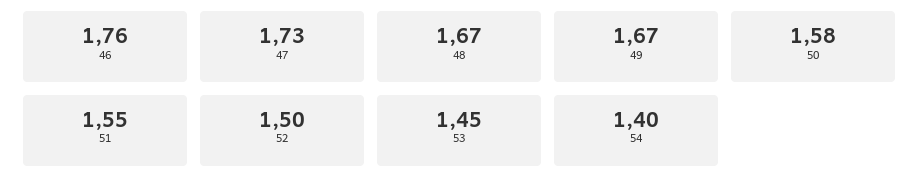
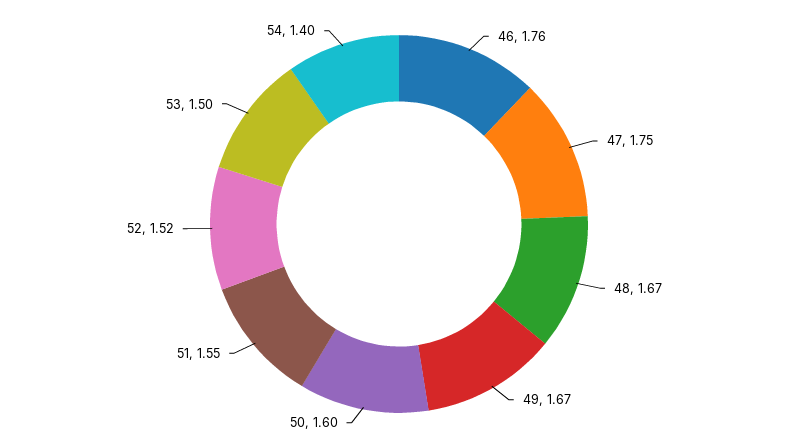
47: 1.73 -> 1.75
50: 1.58 -> 1.6
52: 1.5 -> 1.52
53: 1.45 -> 1.5

